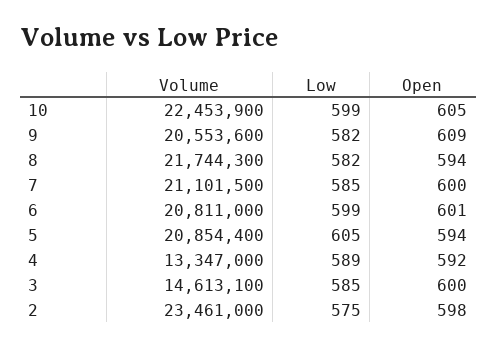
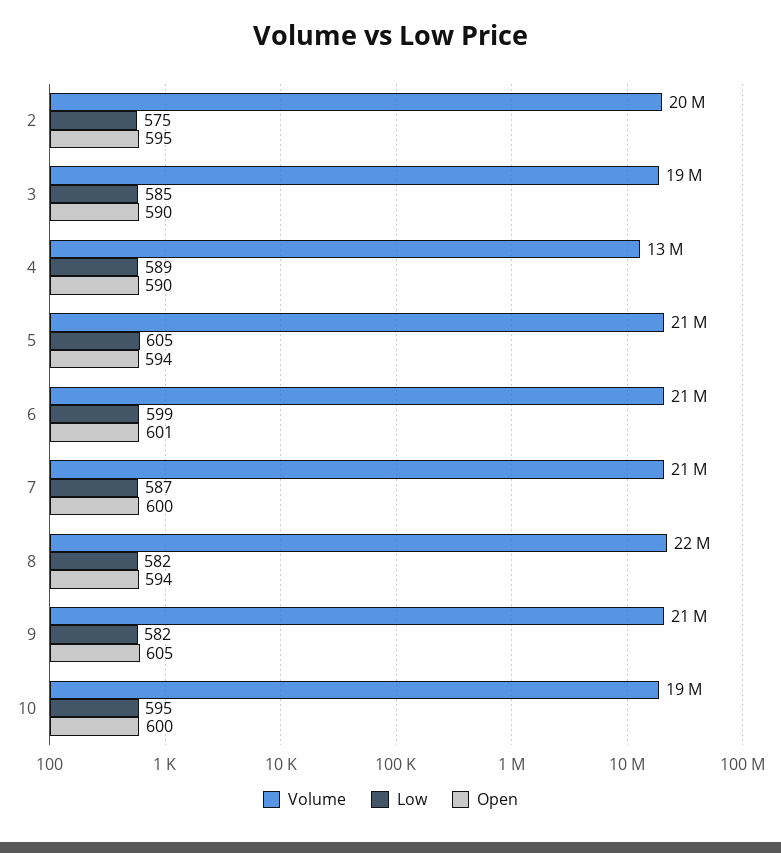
Volume, 10: 22453900 -> 19000000
Low, 10: 599 -> 595
Open, 10: 605 -> 600
Open, 9: 609 -> 605
Low, 7: 585 -> 587
Open, 4: 592 -> 590
Volume, 3: 14613100 -> 19000000
Open, 3: 600 -> 590
Volume, 2: 23461000 -> 20000000
Open, 2: 598 -> 595

